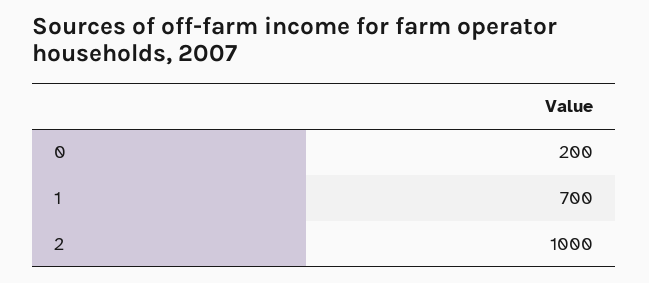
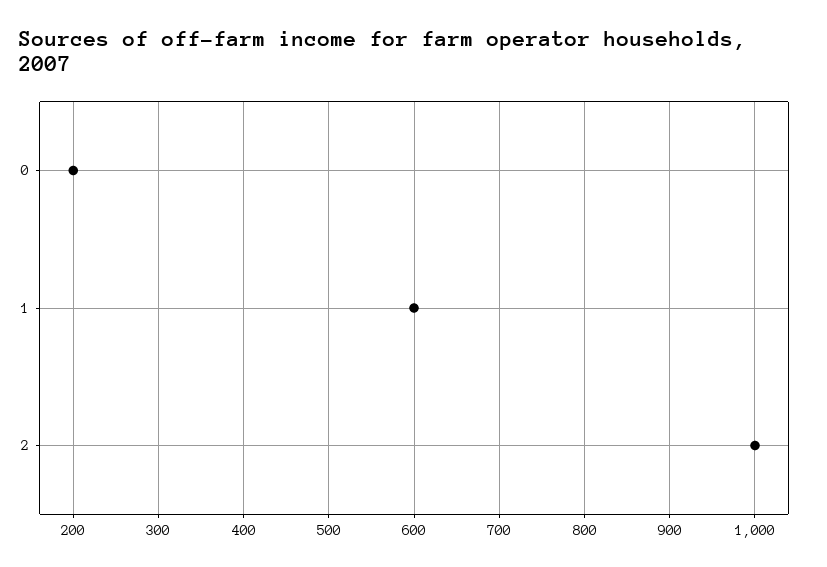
1: 700 -> 600

